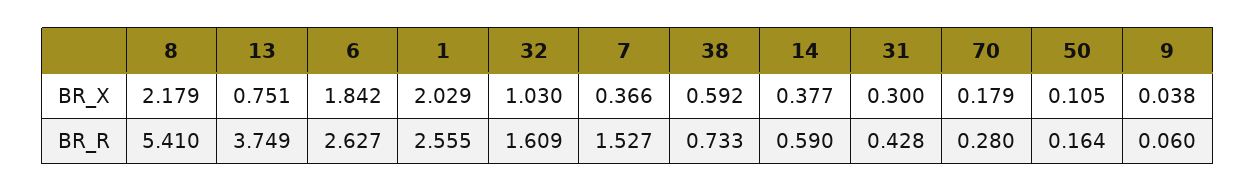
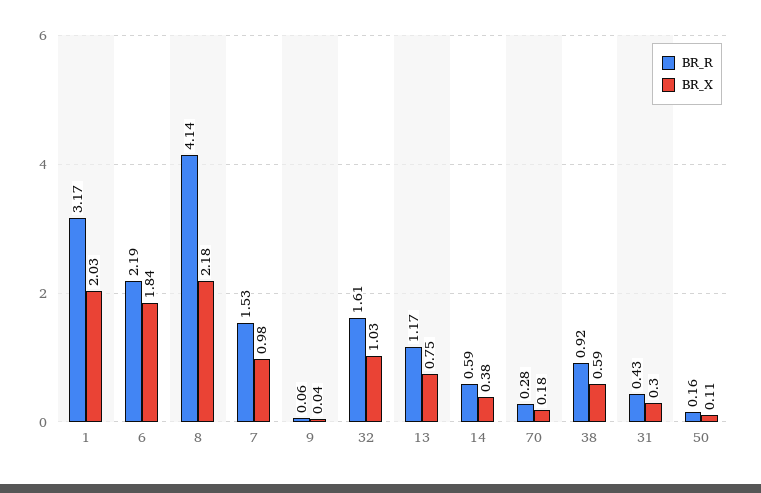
BR_X, 7: 0.366 -> 0.98
BR_R, 8: 5.41 -> 4.14
BR_R, 13: 3.749 -> 1.17
BR_R, 6: 2.627 -> 2.19
BR_R, 1: 2.555 -> 3.17
BR_R, 38: 0.733 -> 0.92

